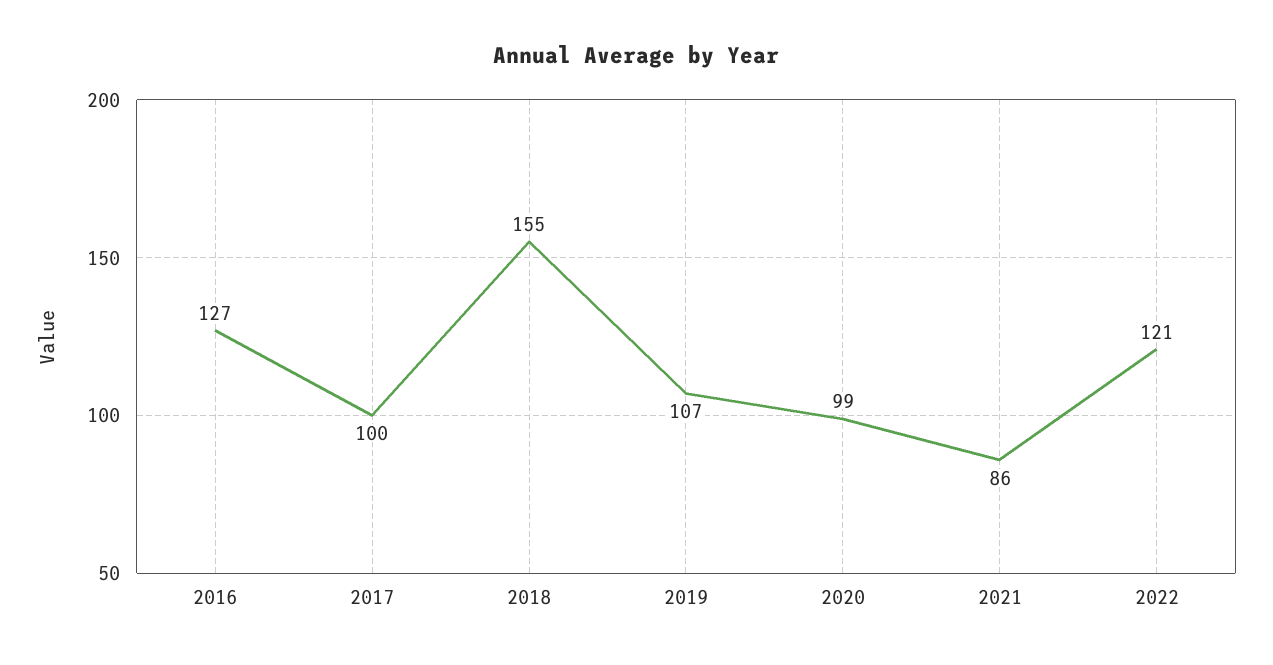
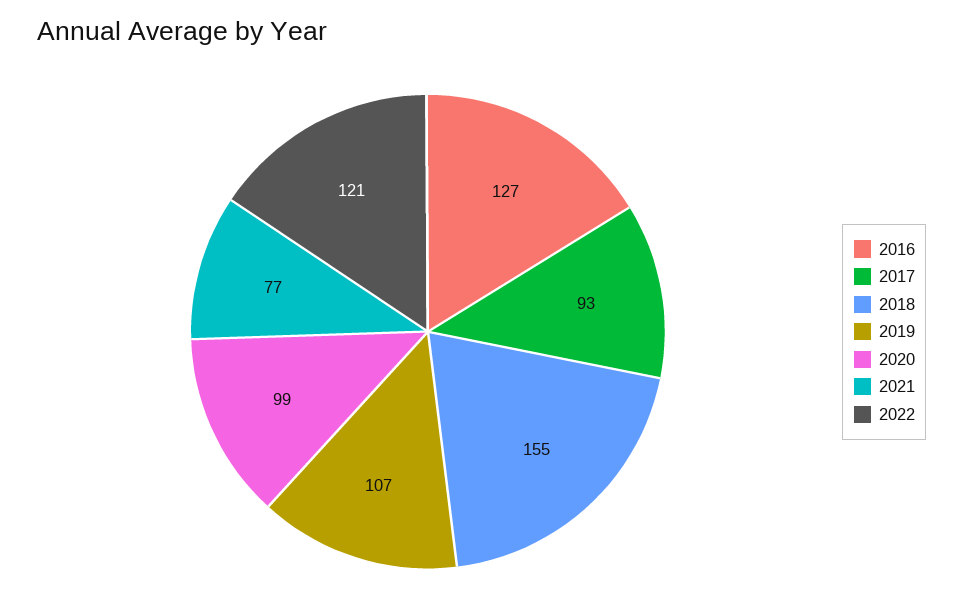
2017: 100 -> 93
2021: 86 -> 77

